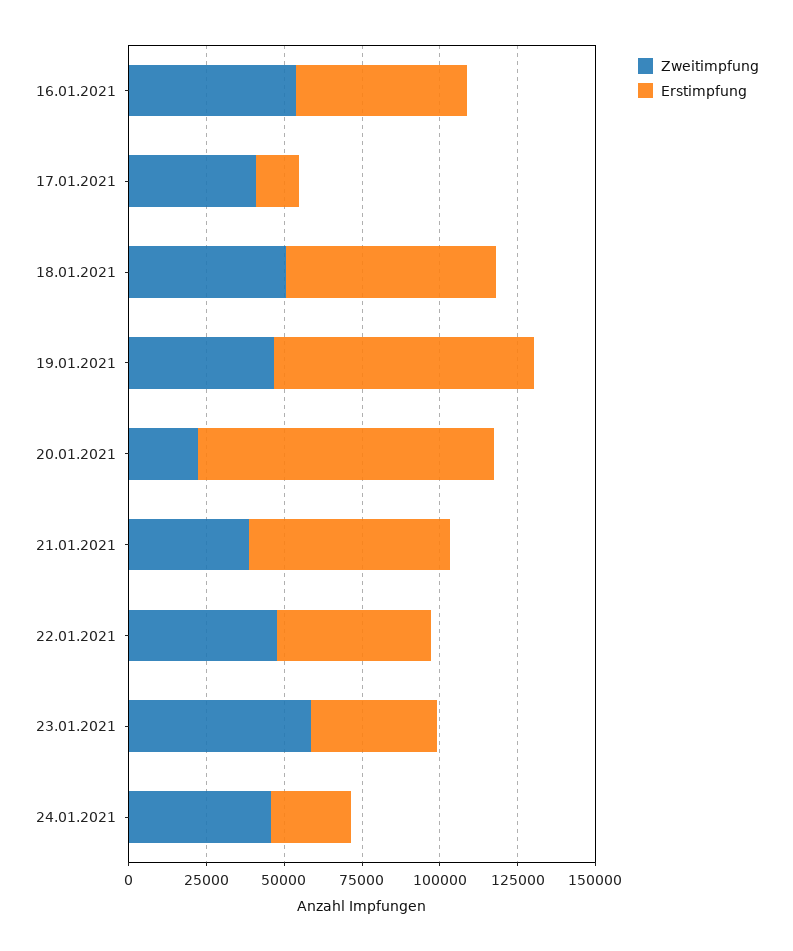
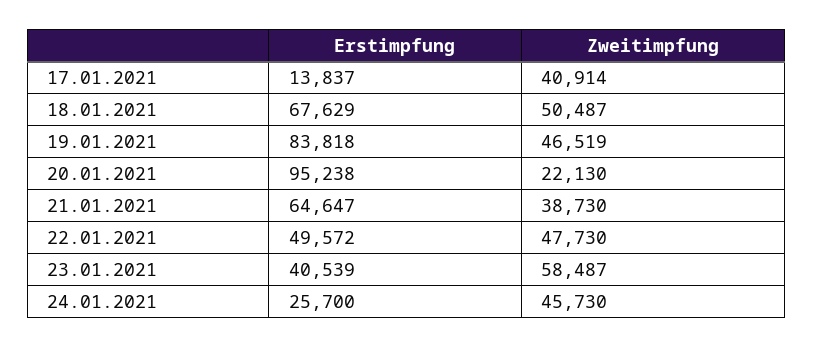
Zweitimpfung, 16.01.2021: 55000 -> none
Erstimpfung, 16.01.2021: 55000 -> none

